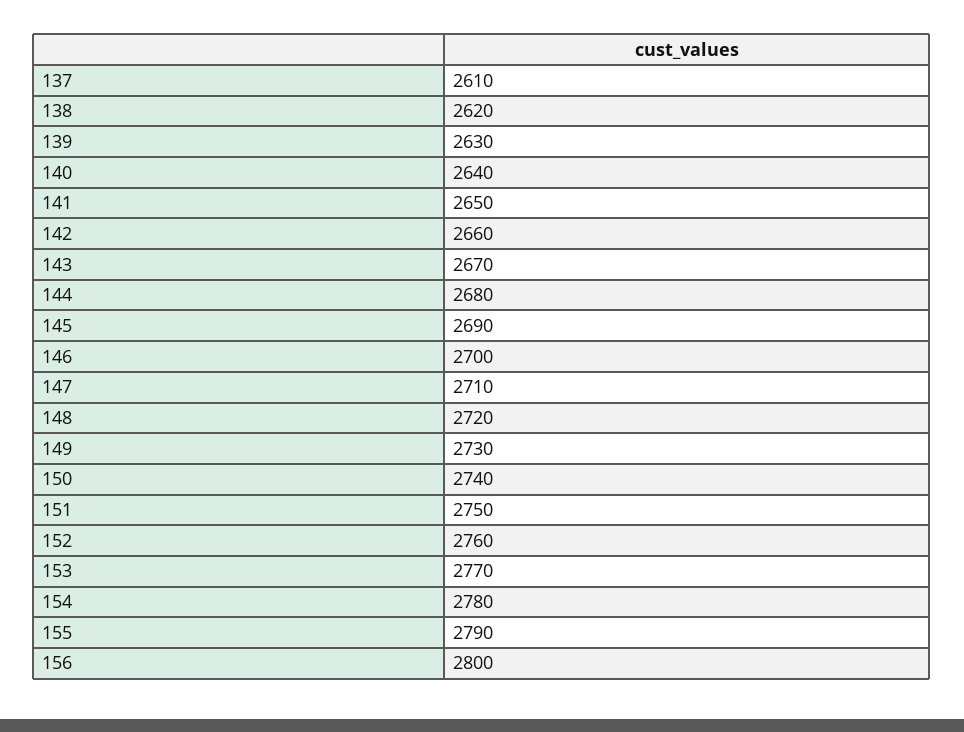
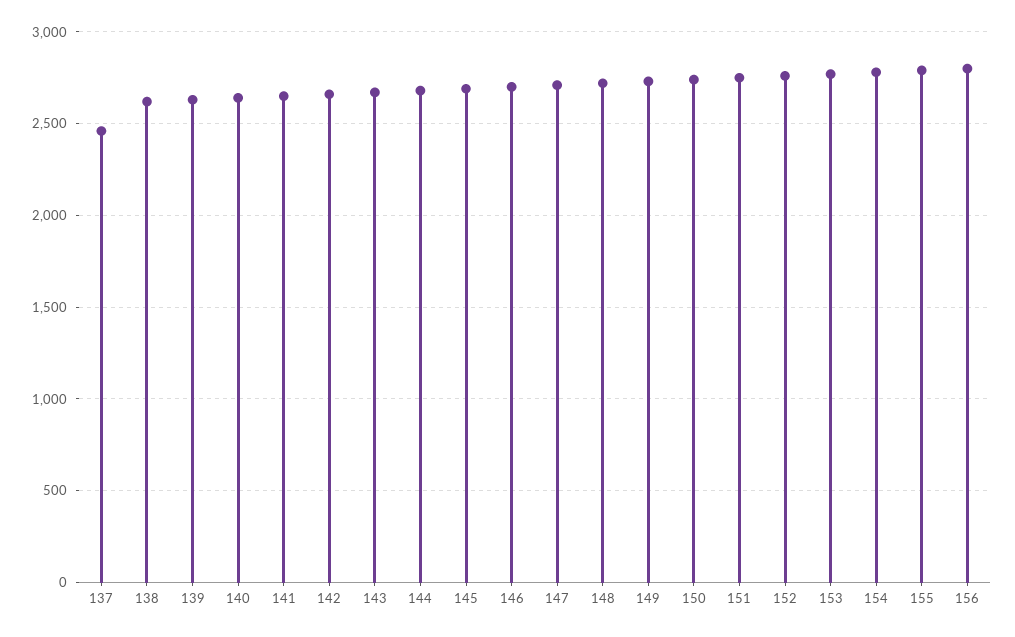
137: 2610 -> 2450

